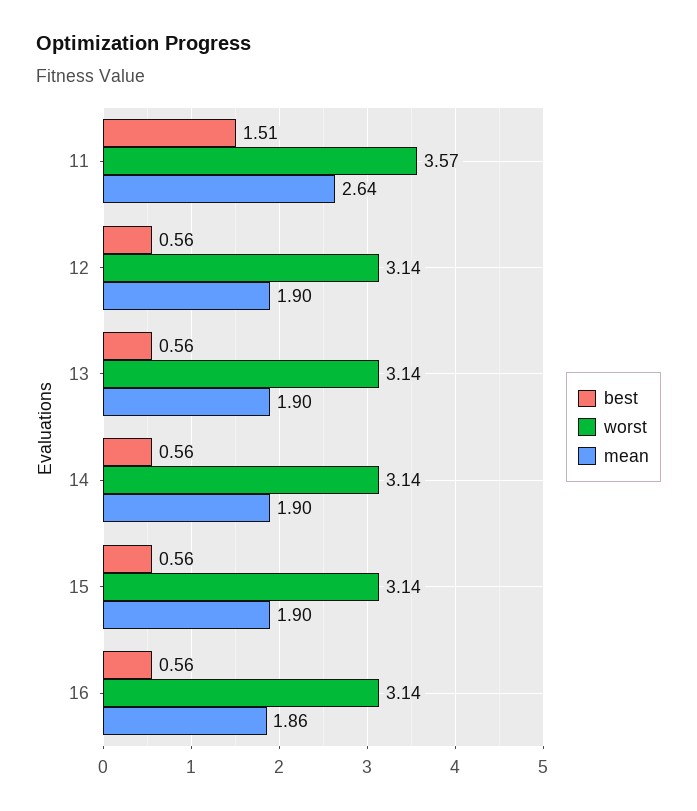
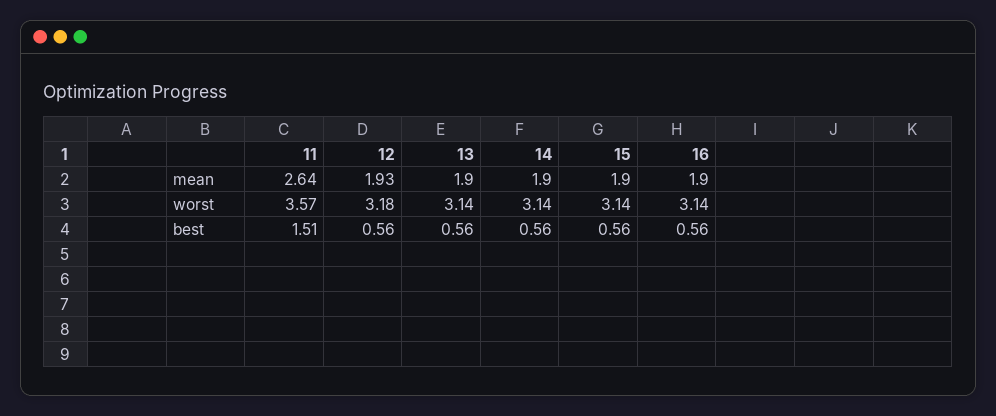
worst, 12: 3.14 -> 3.18
mean, 12: 1.9 -> 1.93
mean, 16: 1.86 -> 1.9

